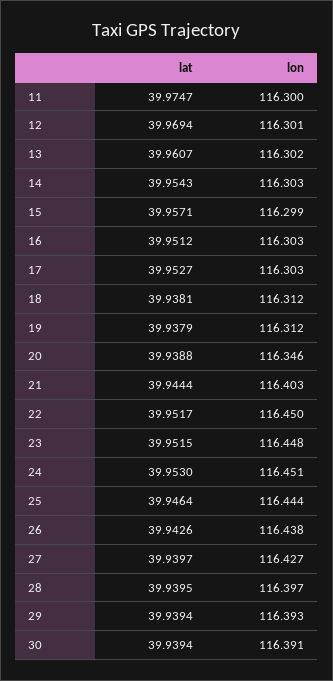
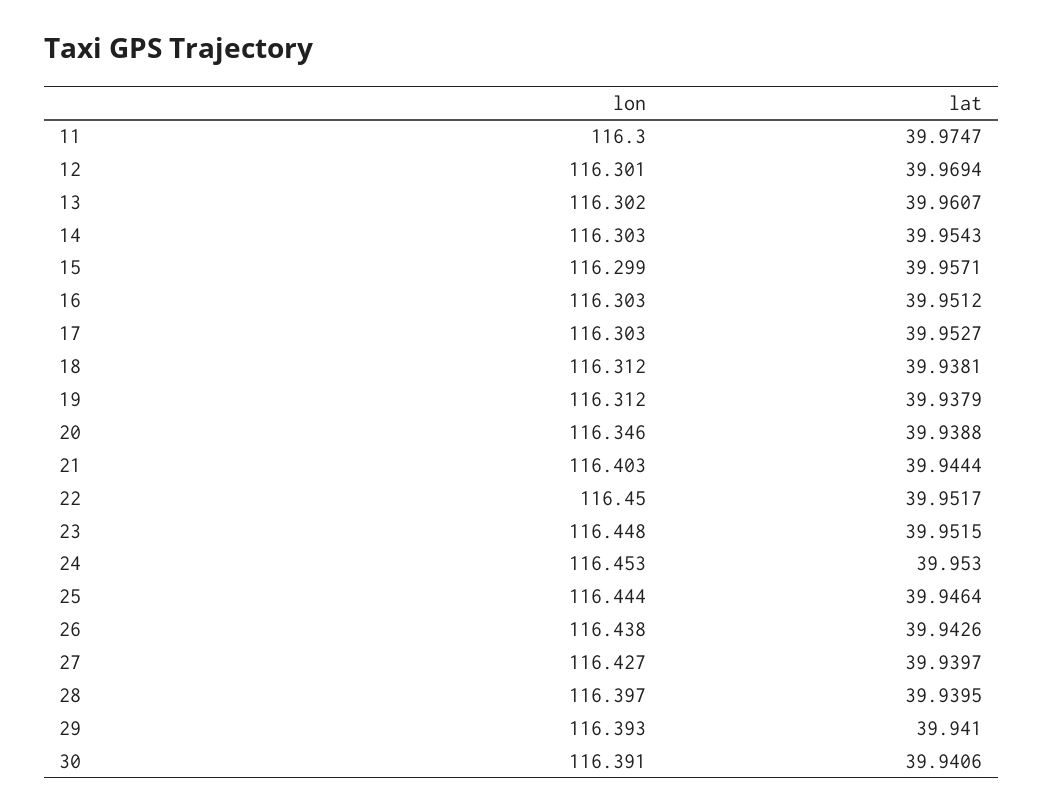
lon, 24: 116.451 -> 116.453
lat, 29: 39.9394 -> 39.941
lat, 30: 39.9394 -> 39.9406

